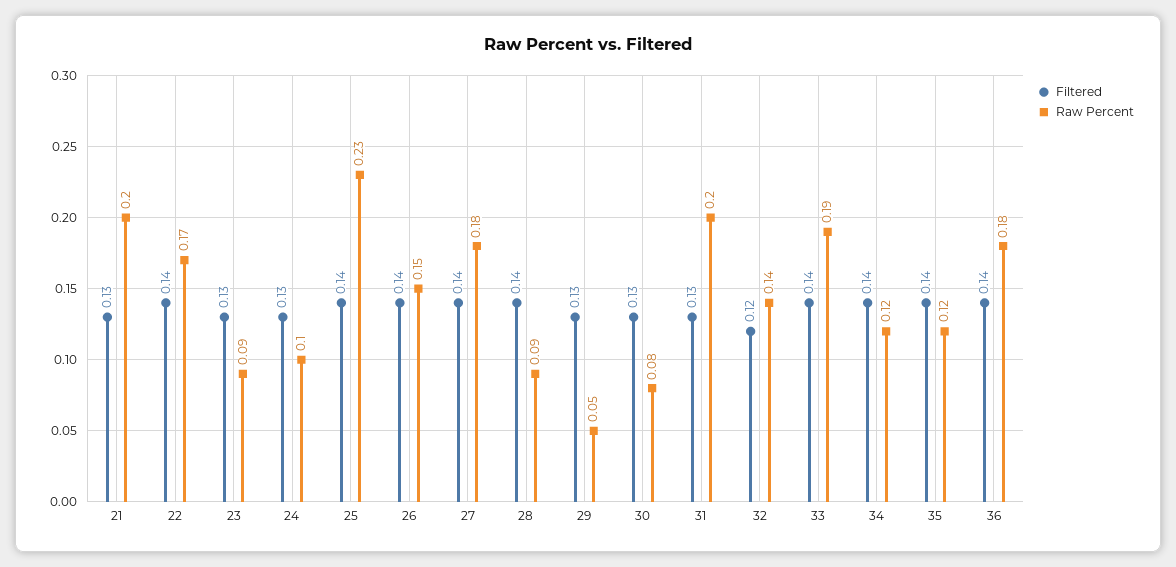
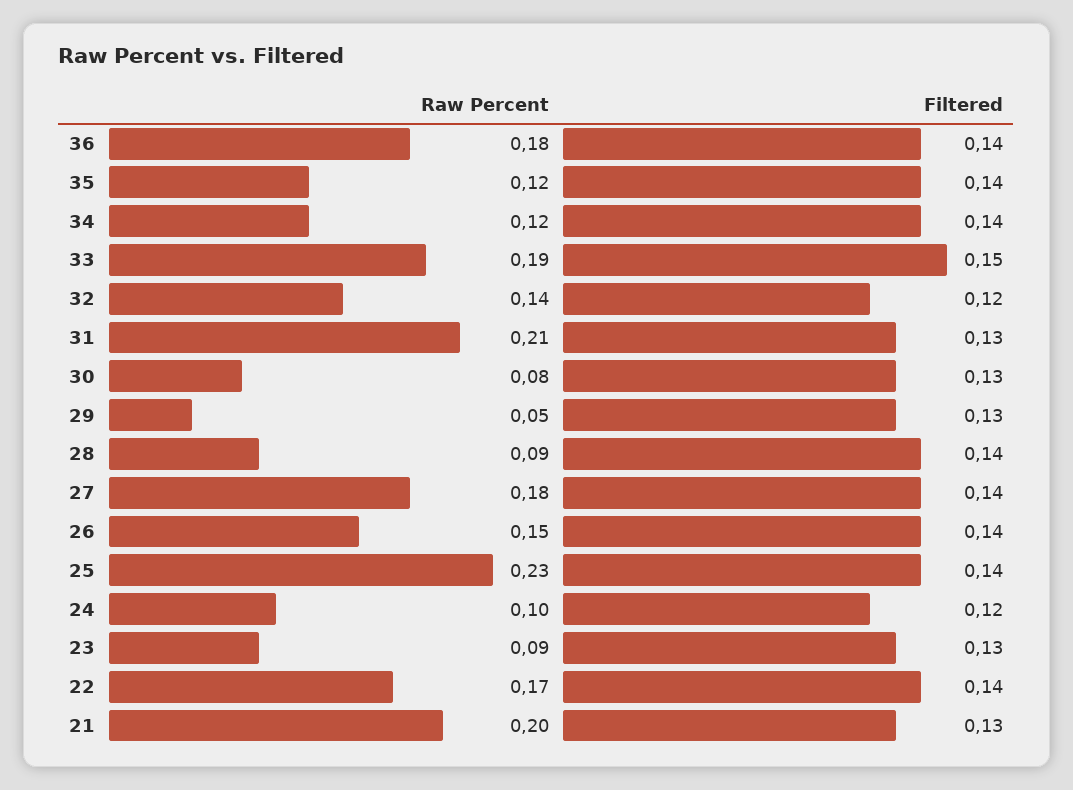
Filtered, 24: 0.13 -> 0.12
Raw Percent, 31: 0.2 -> 0.21
Filtered, 33: 0.14 -> 0.15

